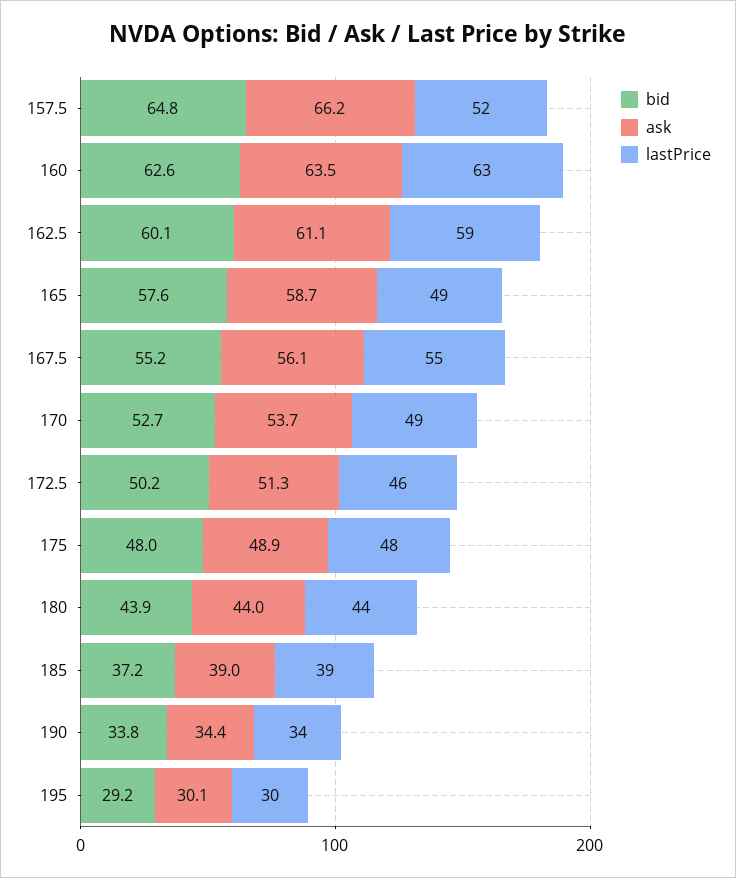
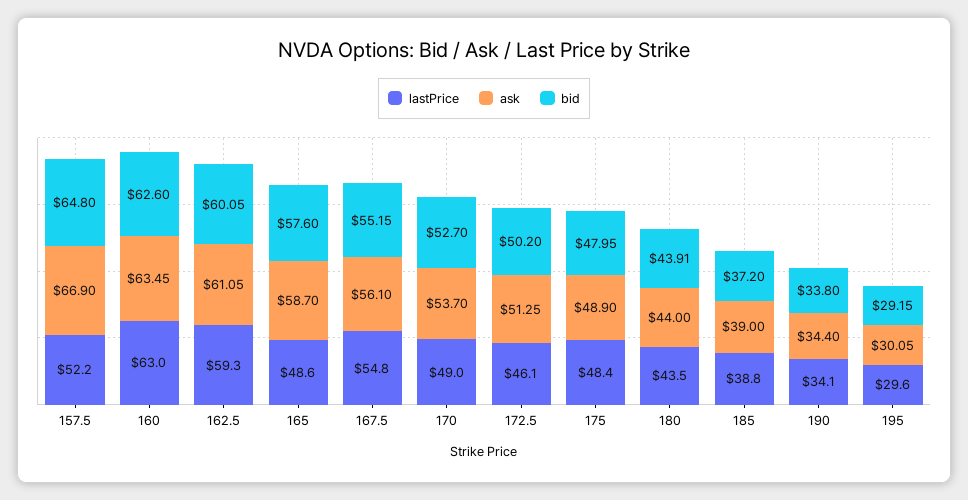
ask, 157.5: 66.2 -> 66.9

